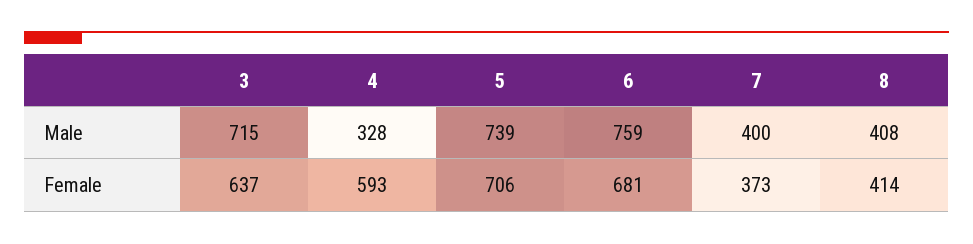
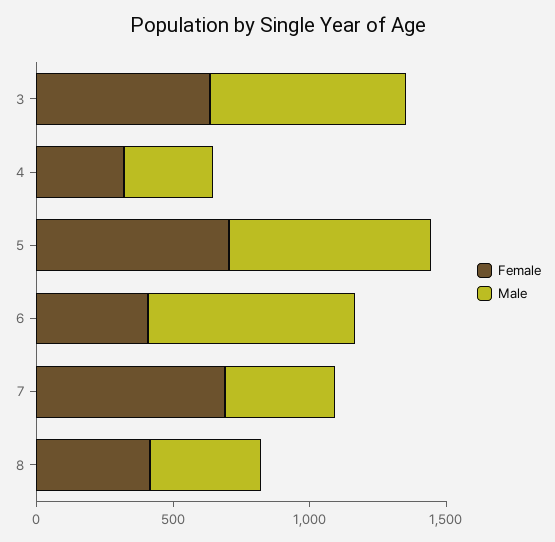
Female, 4: 593 -> 300
Female, 6: 681 -> 400
Female, 7: 373 -> 700

